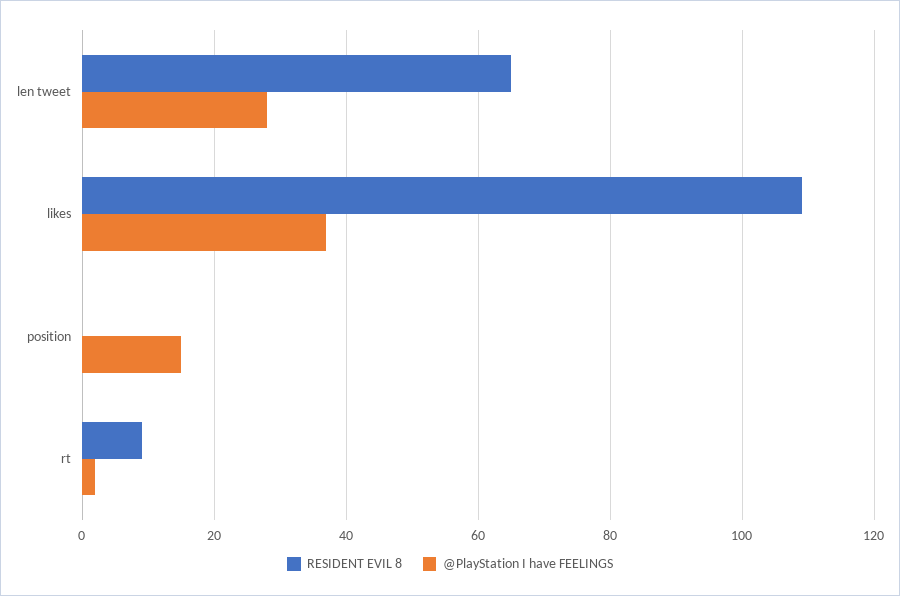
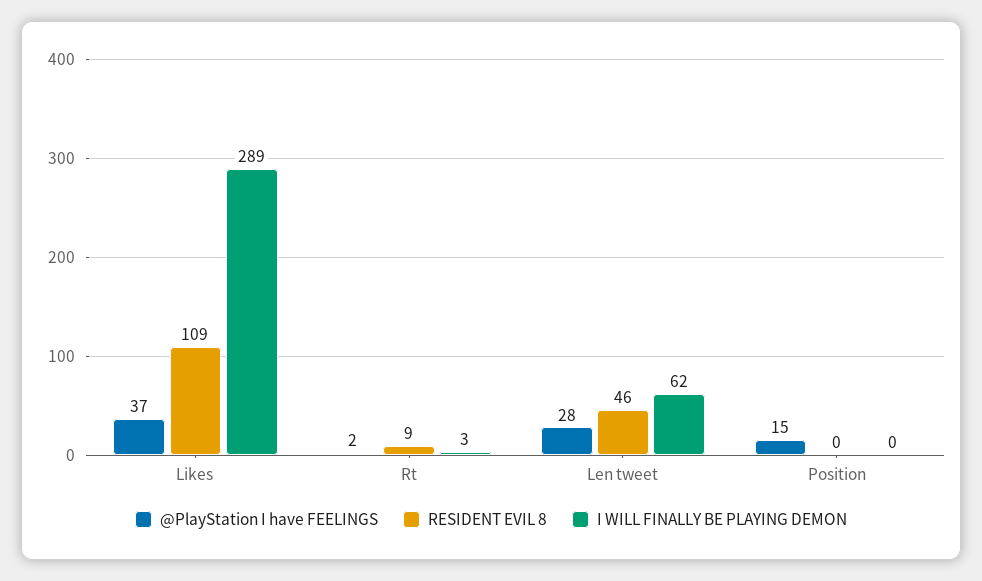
RESIDENT EVIL 8, len tweet: 65 -> 46
I WILL FINALLY BE PLAYING DEMON, likes: none -> 289
I WILL FINALLY BE PLAYING DEMON, rt: none -> 3
I WILL FINALLY BE PLAYING DEMON, len tweet: none -> 62
I WILL FINALLY BE PLAYING DEMON, position: none -> 0

